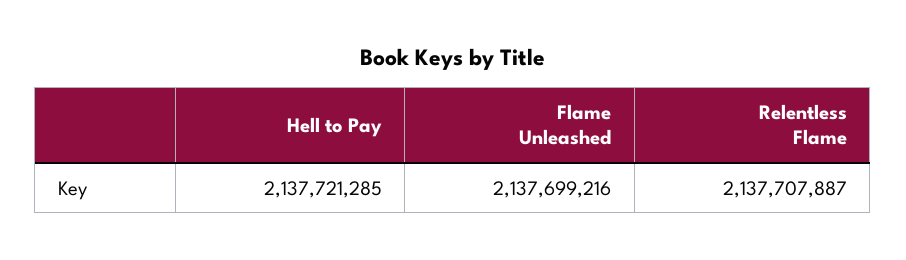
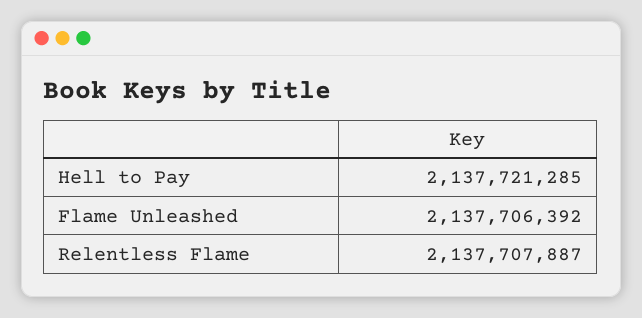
Flame Unleashed: 2137699216 -> 2137706392

